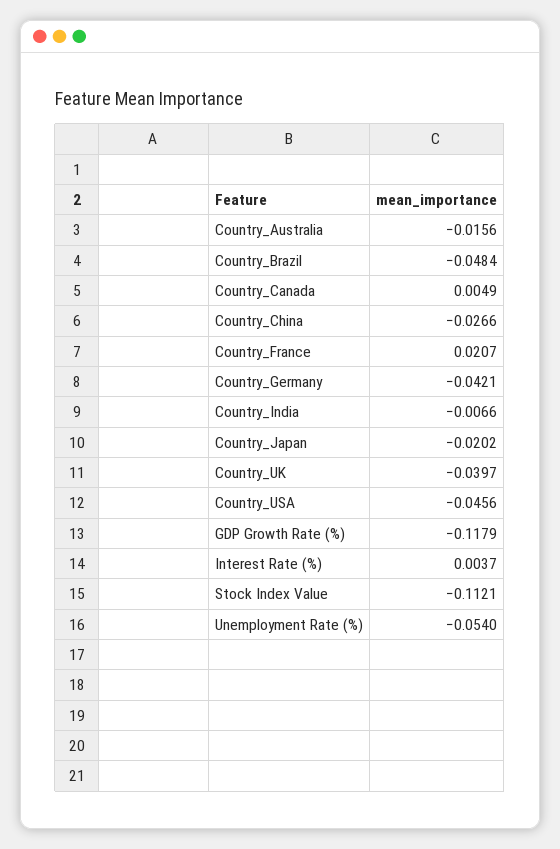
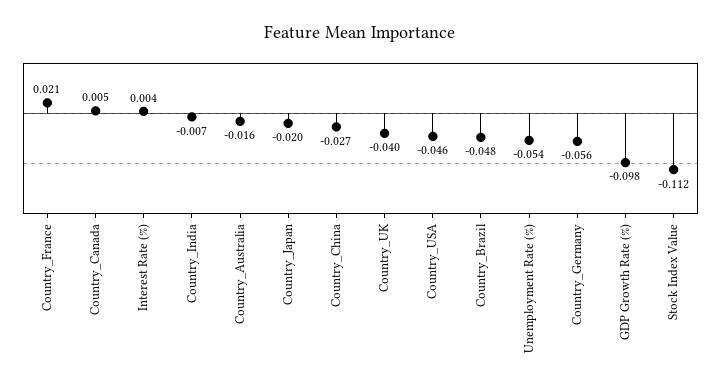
Country_Germany: -0.0421 -> -0.056
GDP Growth Rate (%): -0.1179 -> -0.098

